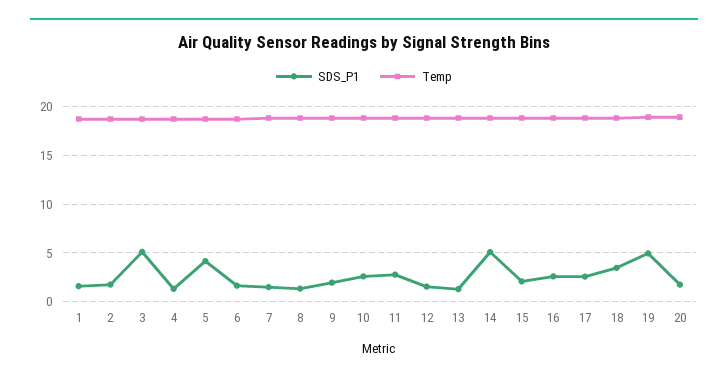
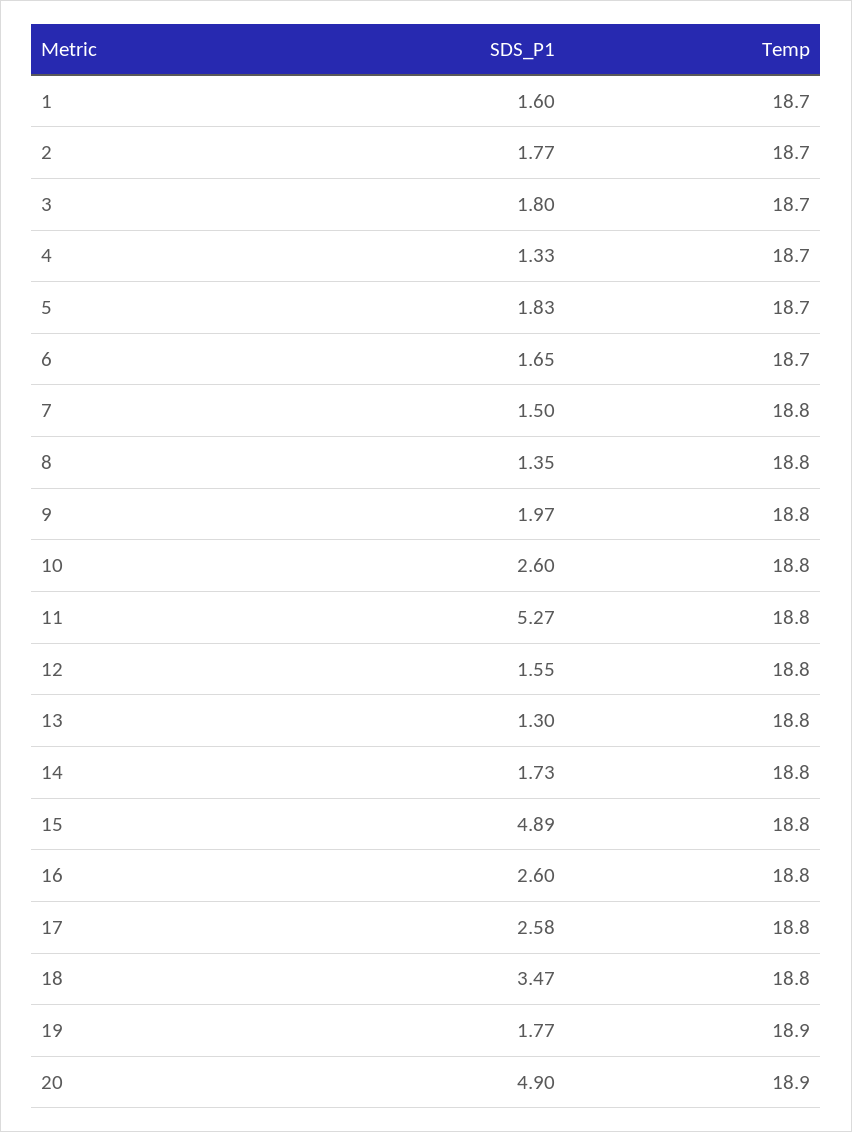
SDS_P1, 3: 5 -> 1.8
SDS_P1, 5: 4 -> 1.83
SDS_P1, 11: 3 -> 5.27
SDS_P1, 14: 5 -> 1.73
SDS_P1, 15: 2 -> 4.89
SDS_P1, 19: 5 -> 1.77
SDS_P1, 20: 2 -> 4.9

